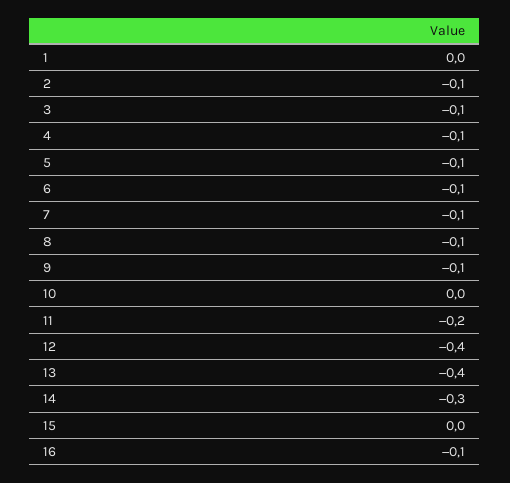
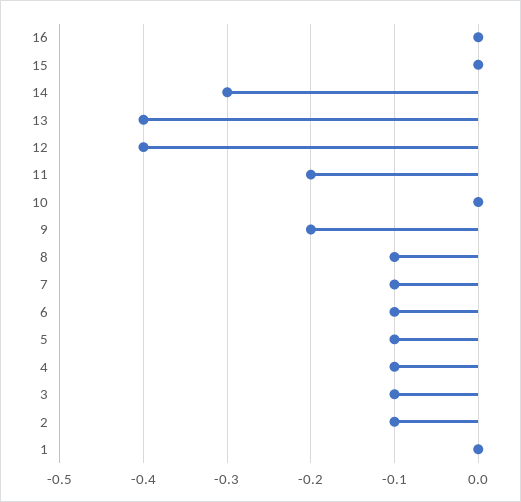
9: -0.1 -> -0.2
16: -0.1 -> 0

